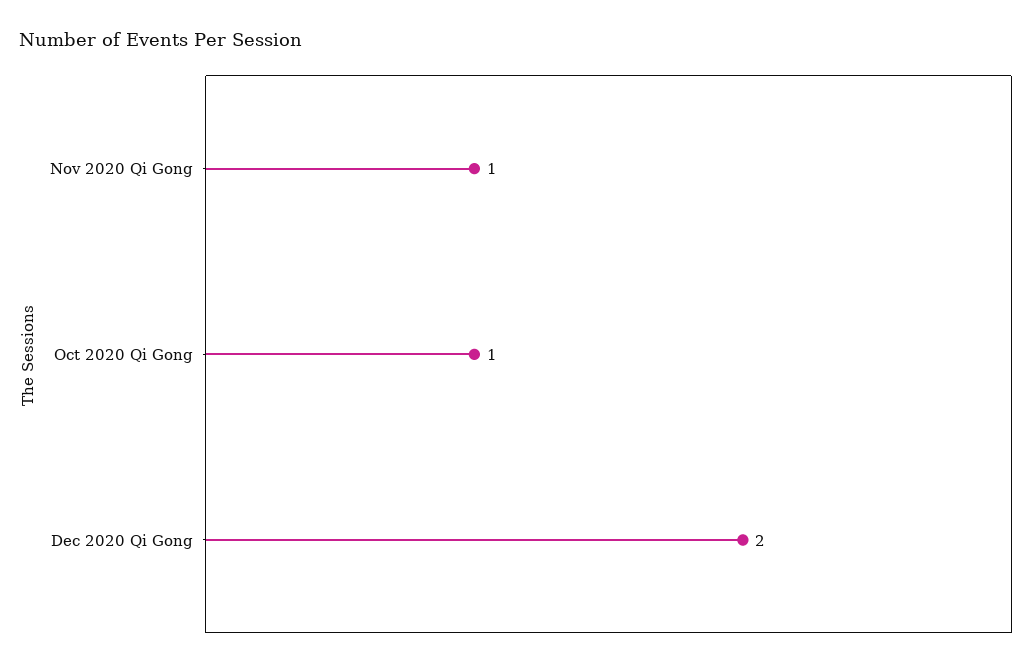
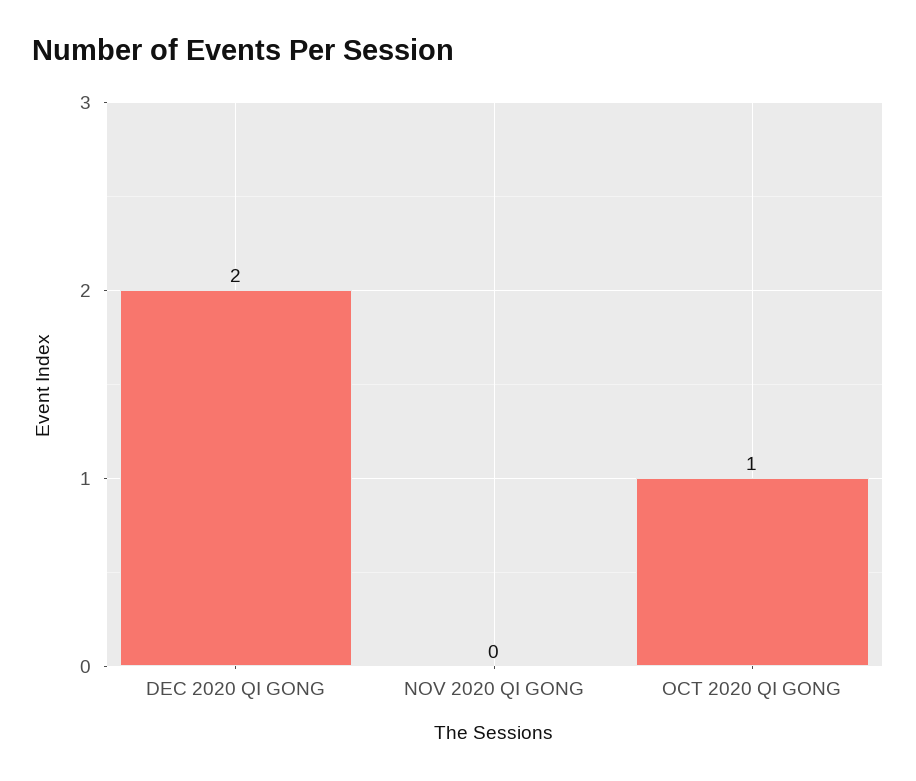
Nov 2020 Qi Gong: 1 -> 0

